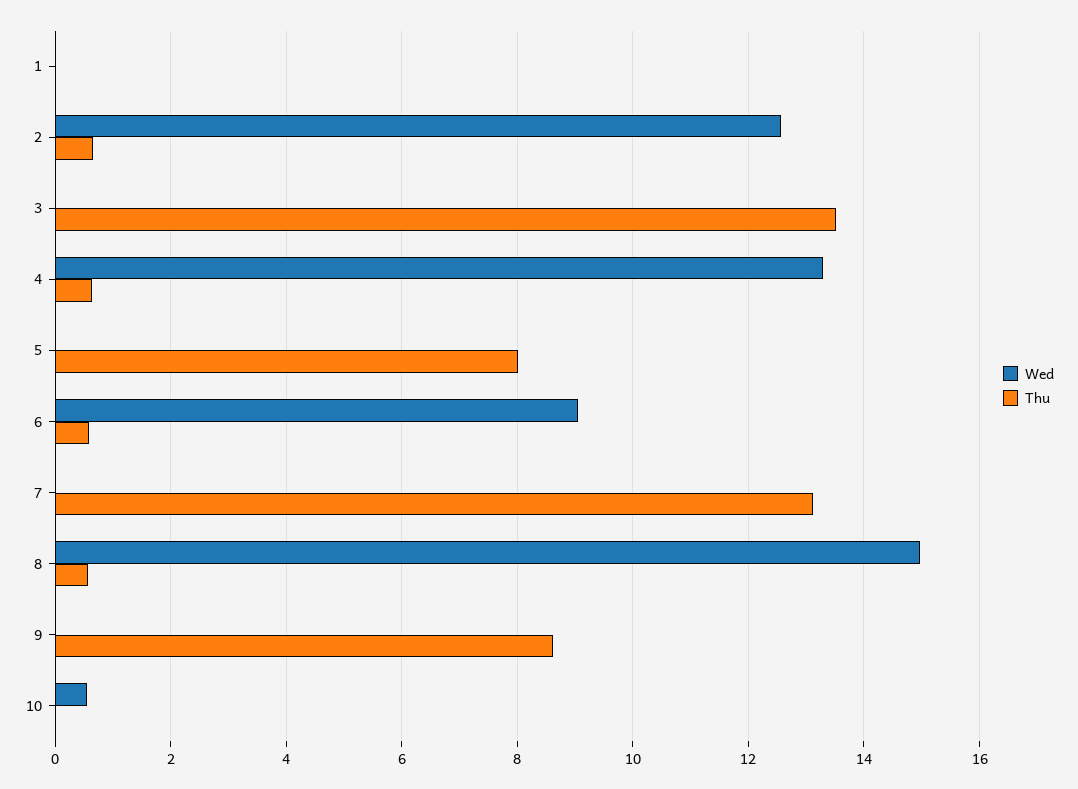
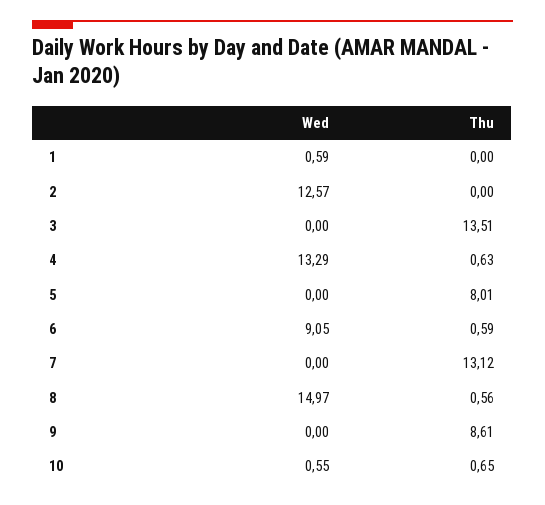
Wed, 1: 0 -> 0.59
Thu, 2: 0.6 -> 0
Thu, 10: 0 -> 0.65

